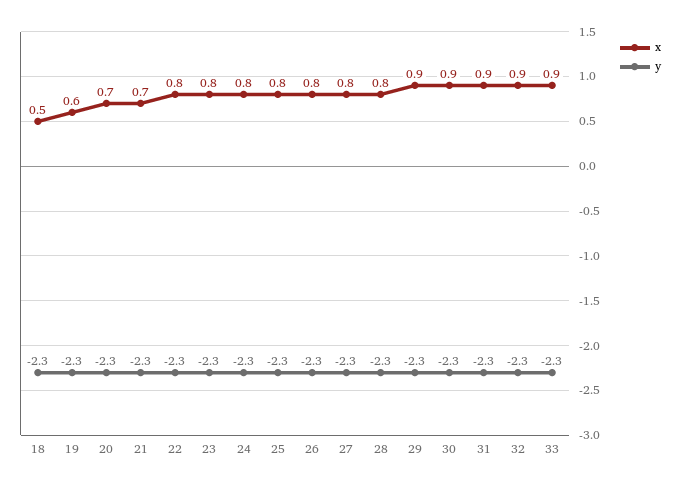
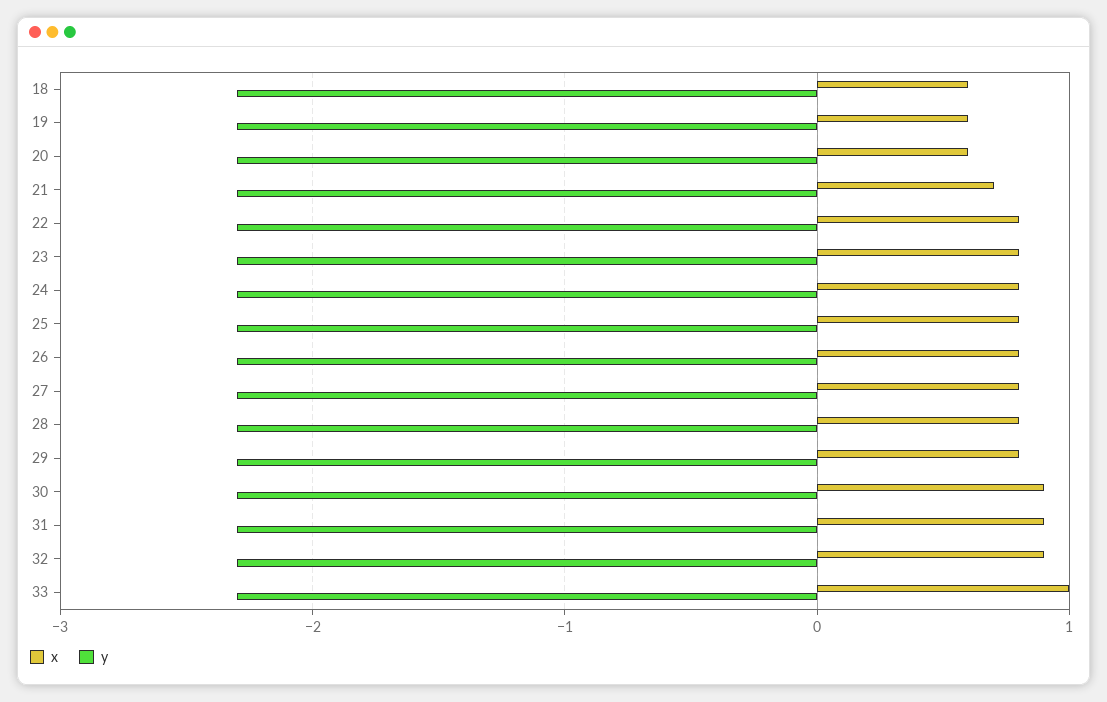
x, 18: 0.5 -> 0.6
x, 20: 0.7 -> 0.6
x, 29: 0.9 -> 0.8
x, 33: 0.9 -> 1

